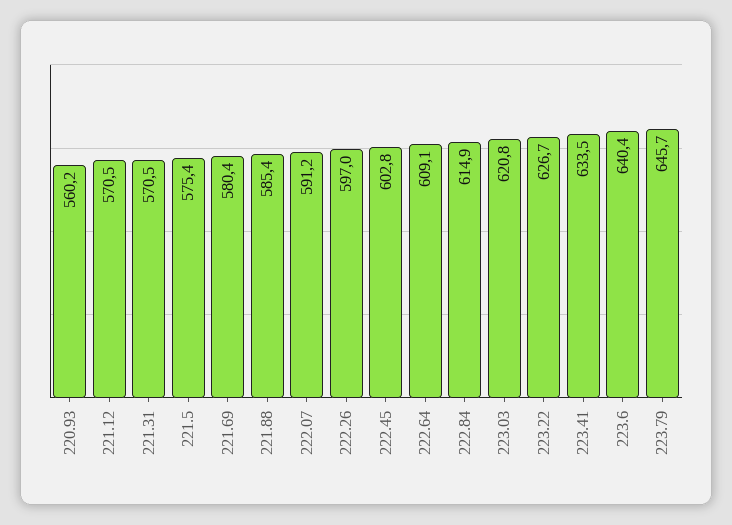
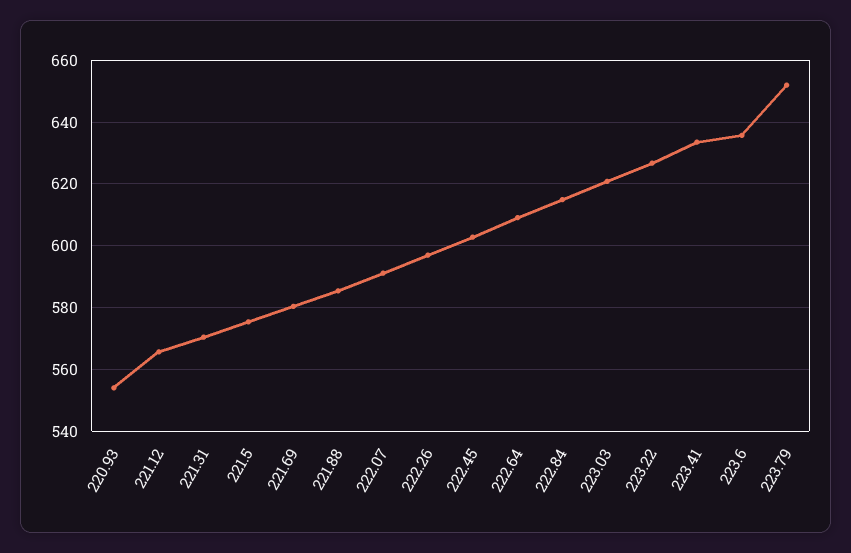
220.93: 560.2 -> 554
221.12: 570.5 -> 566
223.6: 640.4 -> 636
223.79: 645.7 -> 652

